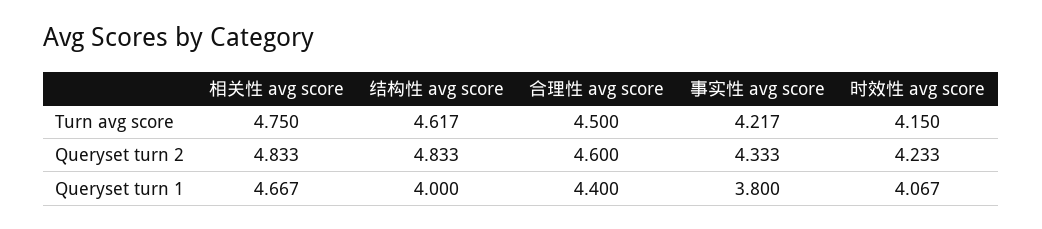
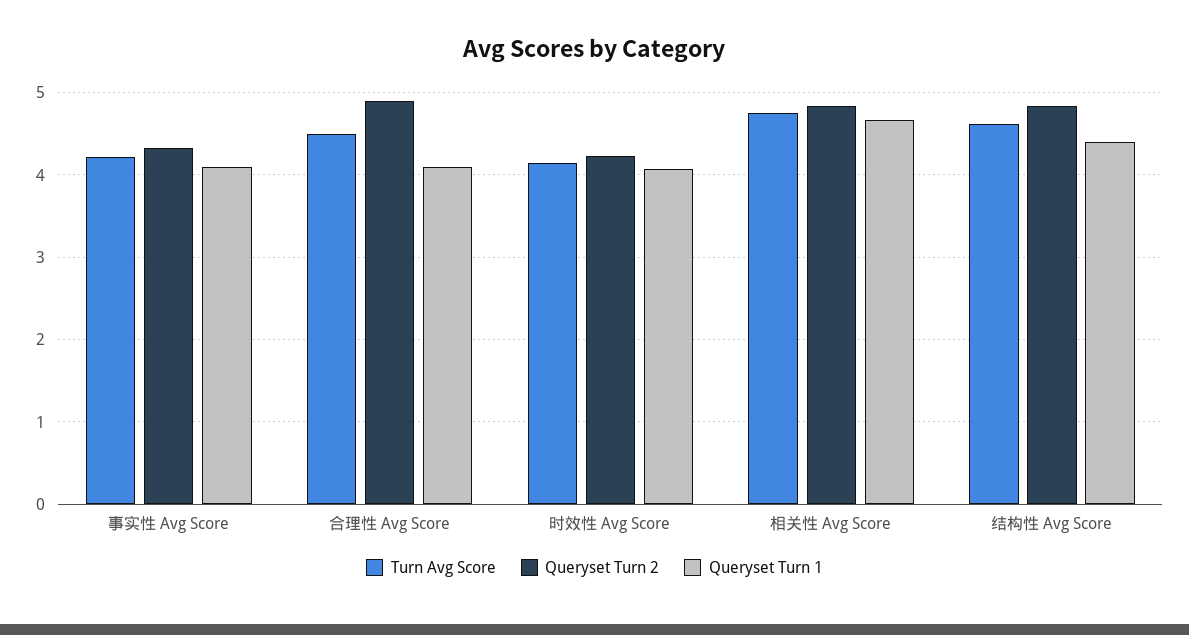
Queryset turn 2, 合理性 avg score: 4.6 -> 4.9
Queryset turn 1, 结构性 avg score: 4 -> 4.4
Queryset turn 1, 合理性 avg score: 4.4 -> 4.1
Queryset turn 1, 事实性 avg score: 3.8 -> 4.1

